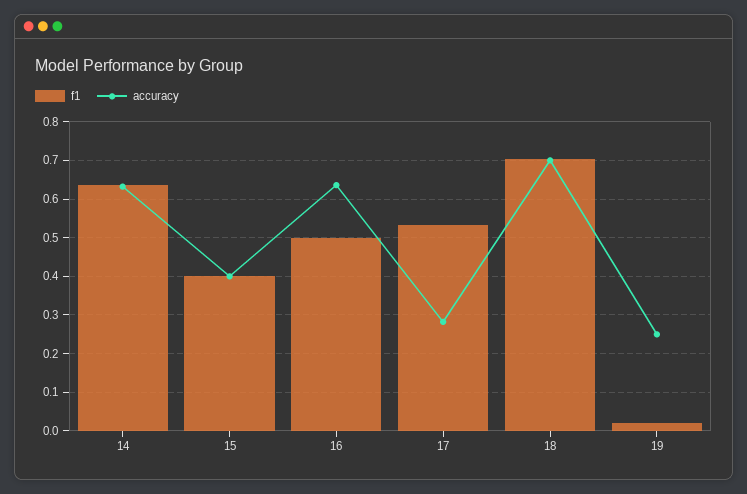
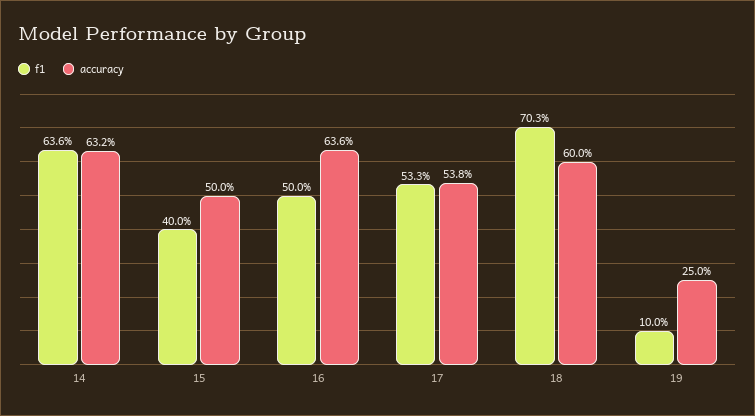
accuracy, 15: 0.4 -> 0.5
accuracy, 17: 0.28 -> 0.538
accuracy, 18: 0.7 -> 0.6
f1, 19: 0.02 -> 0.1

